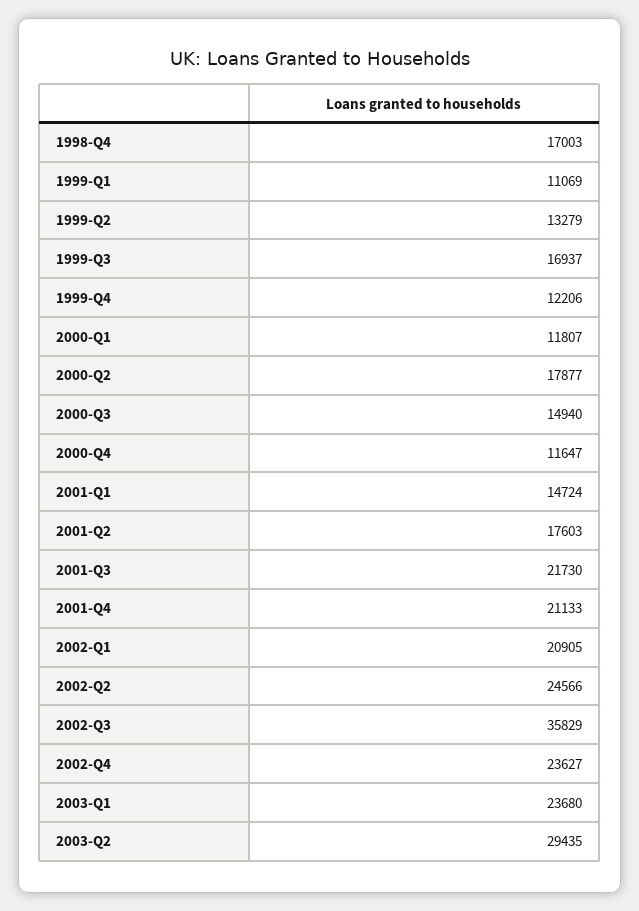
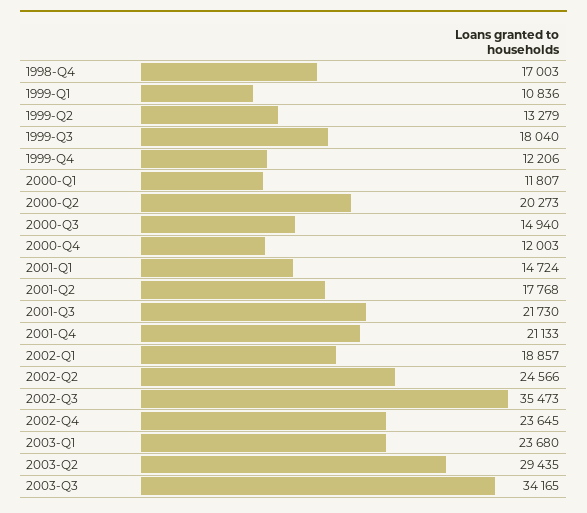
1999-Q1: 11069 -> 10836
1999-Q3: 16937 -> 18040
2000-Q2: 17877 -> 20273
2000-Q4: 11647 -> 12003
2001-Q2: 17603 -> 17768
2002-Q1: 20905 -> 18857
2002-Q3: 35829 -> 35473
2002-Q4: 23627 -> 23645
2003-Q3: none -> 34165

